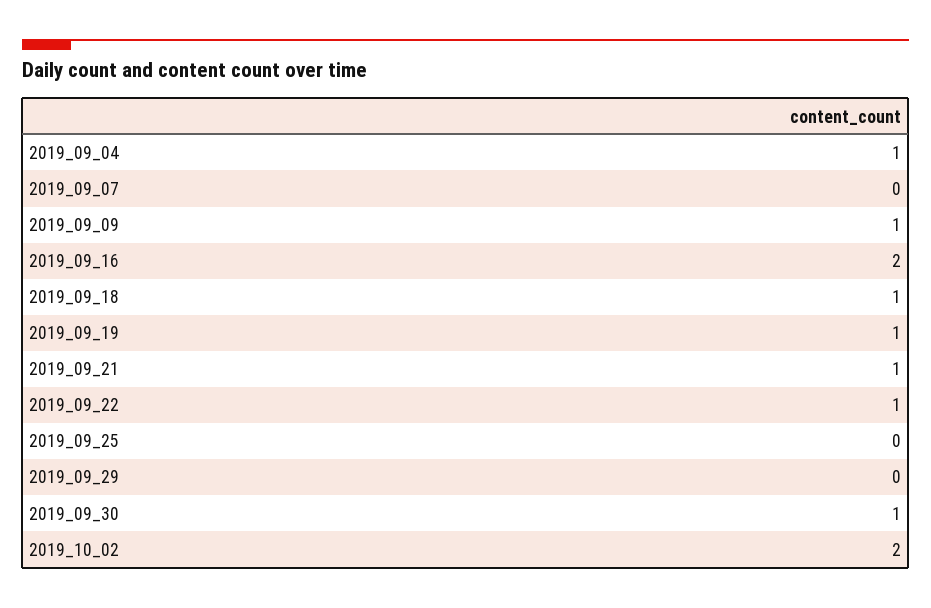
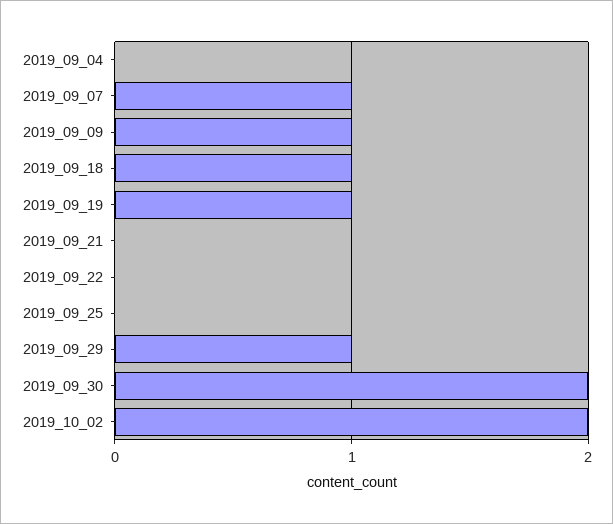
2019_09_04: 1 -> 0
2019_09_07: 0 -> 1
2019_09_16: 2 -> none
2019_09_21: 1 -> 0
2019_09_22: 1 -> 0
2019_09_29: 0 -> 1
2019_09_30: 1 -> 2

